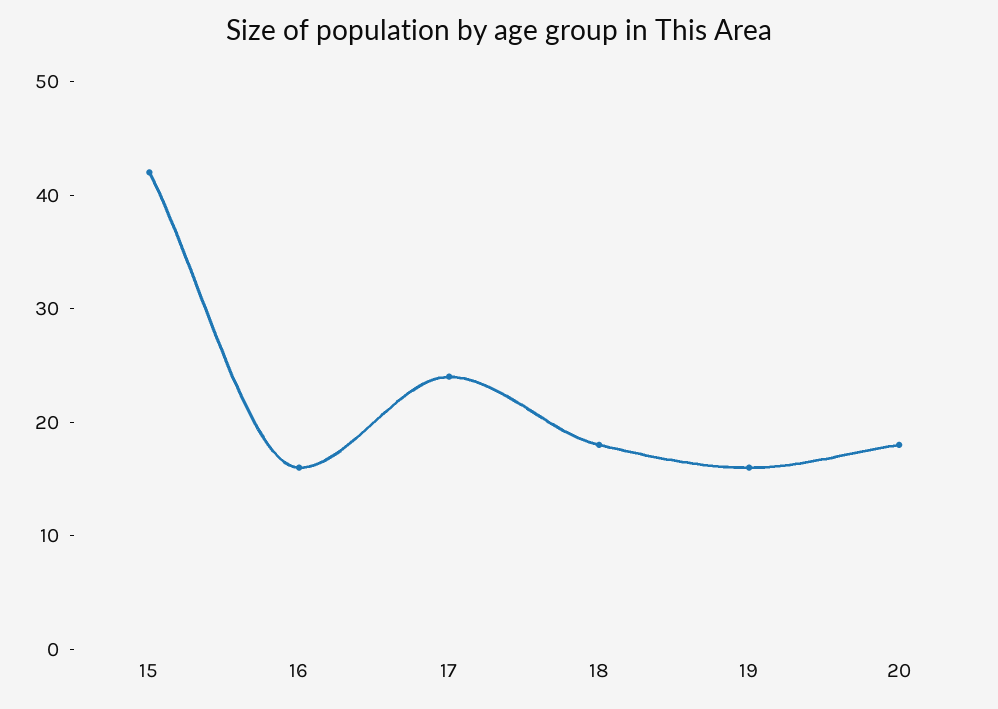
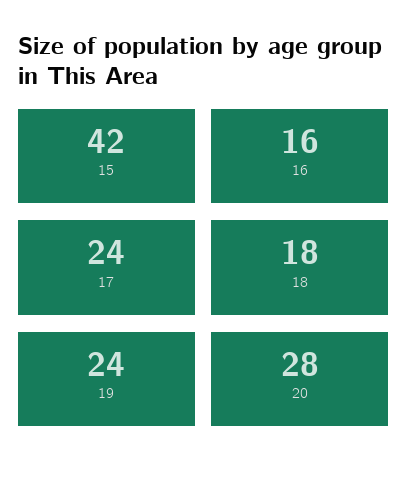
19: 16 -> 24
20: 18 -> 28

